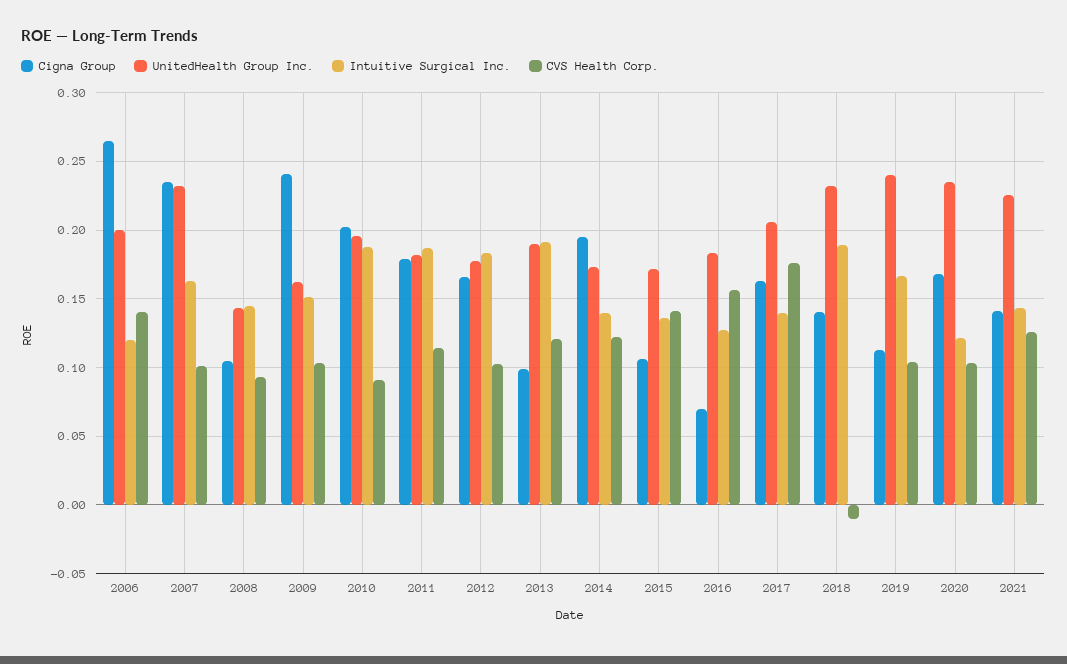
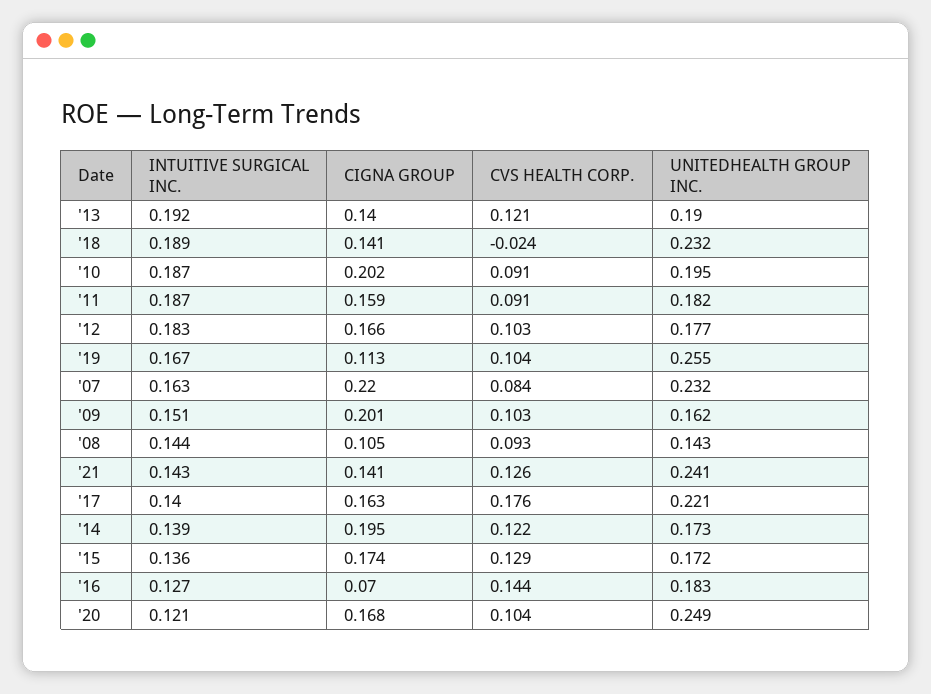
Cigna Group, 2006: 0.265 -> none
UnitedHealth Group Inc., 2006: 0.2 -> none
Intuitive Surgical Inc., 2006: 0.12 -> none
CVS Health Corp., 2006: 0.14 -> none
Cigna Group, 2007: 0.235 -> 0.22
CVS Health Corp., 2007: 0.1 -> 0.084
Cigna Group, 2009: 0.24 -> 0.201
Cigna Group, 2011: 0.18 -> 0.159
CVS Health Corp., 2011: 0.115 -> 0.091
Cigna Group, 2013: 0.1 -> 0.14
Cigna Group, 2015: 0.105 -> 0.174
CVS Health Corp., 2015: 0.14 -> 0.129
CVS Health Corp., 2016: 0.155 -> 0.144
UnitedHealth Group Inc., 2017: 0.205 -> 0.221
CVS Health Corp., 2018: -0.01 -> -0.024
UnitedHealth Group Inc., 2019: 0.24 -> 0.255
UnitedHealth Group Inc., 2020: 0.235 -> 0.249
UnitedHealth Group Inc., 2021: 0.225 -> 0.241

